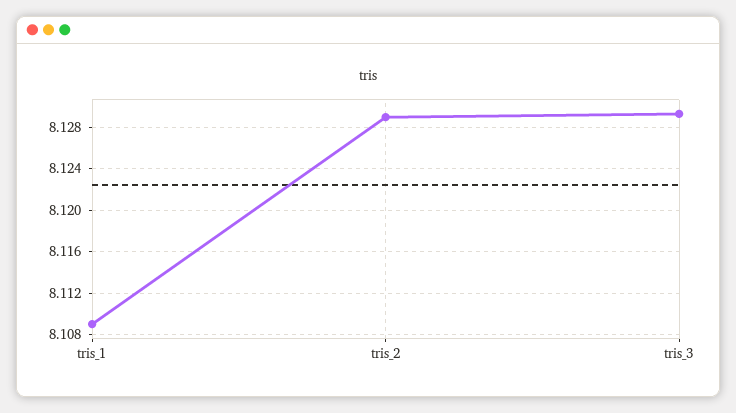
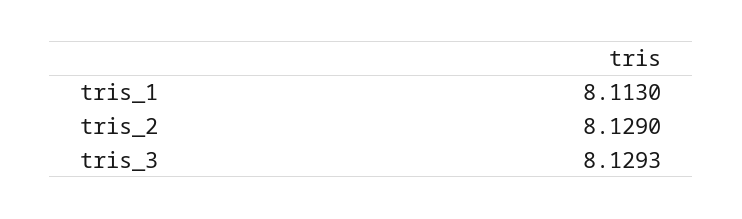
tris_1: 8.109 -> 8.113

